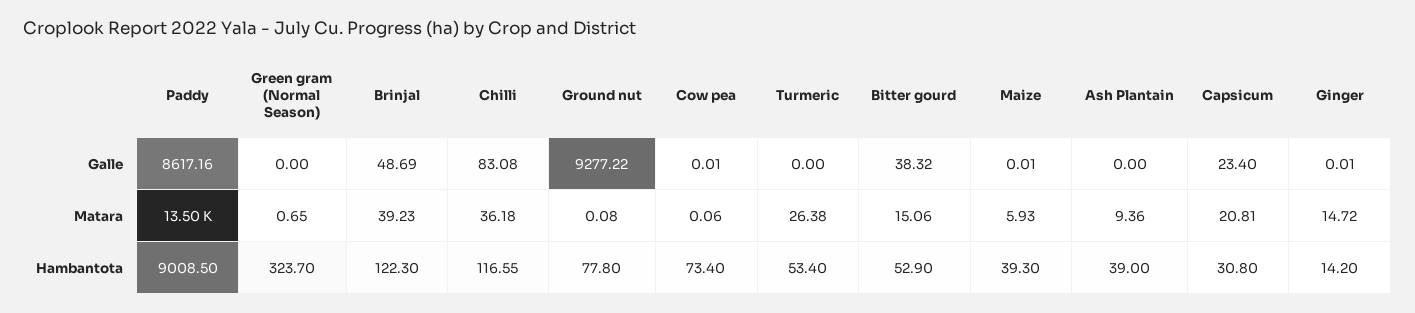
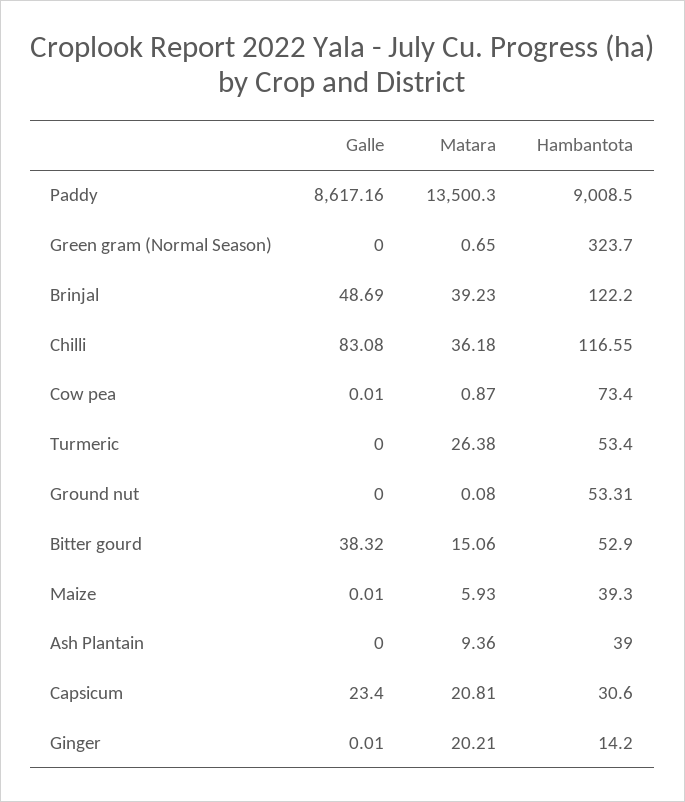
Ground nut, Galle: 9277.22 -> 0
Cow pea, Matara: 0.06 -> 0.87
Ginger, Matara: 14.72 -> 20.21
Brinjal, Hambantota: 122.3 -> 122.2
Ground nut, Hambantota: 77.8 -> 53.31
Capsicum, Hambantota: 30.8 -> 30.6

